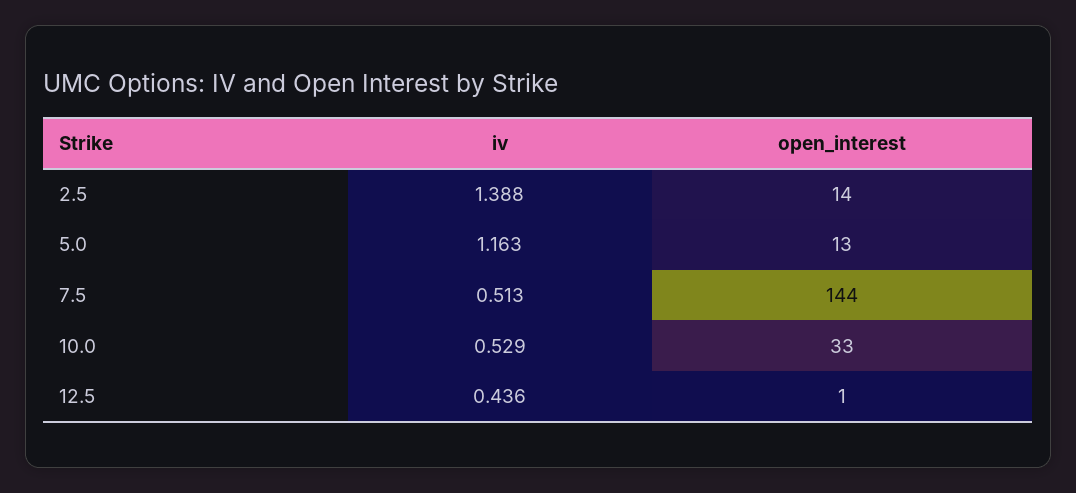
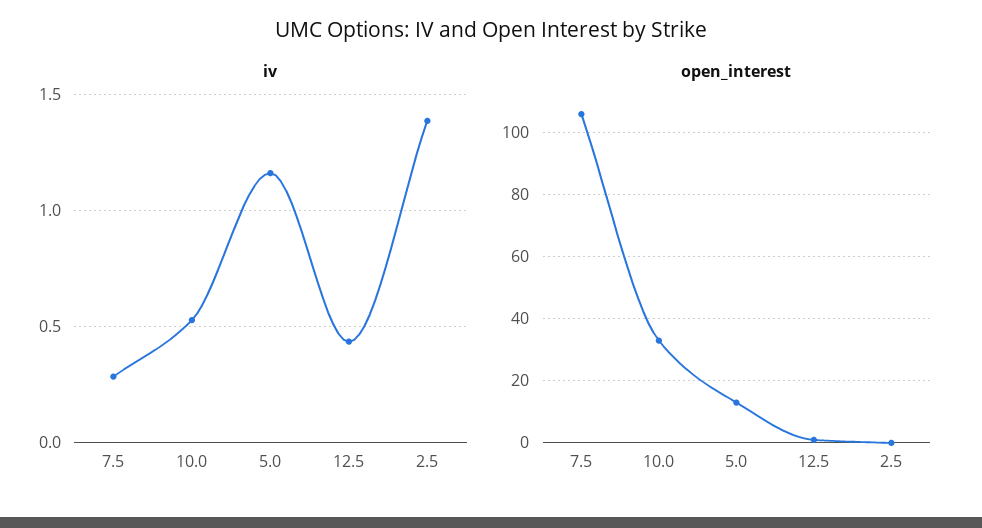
open_interest, 2.5: 14 -> 0
iv, 7.5: 0.513 -> 0.3
open_interest, 7.5: 144 -> 105

